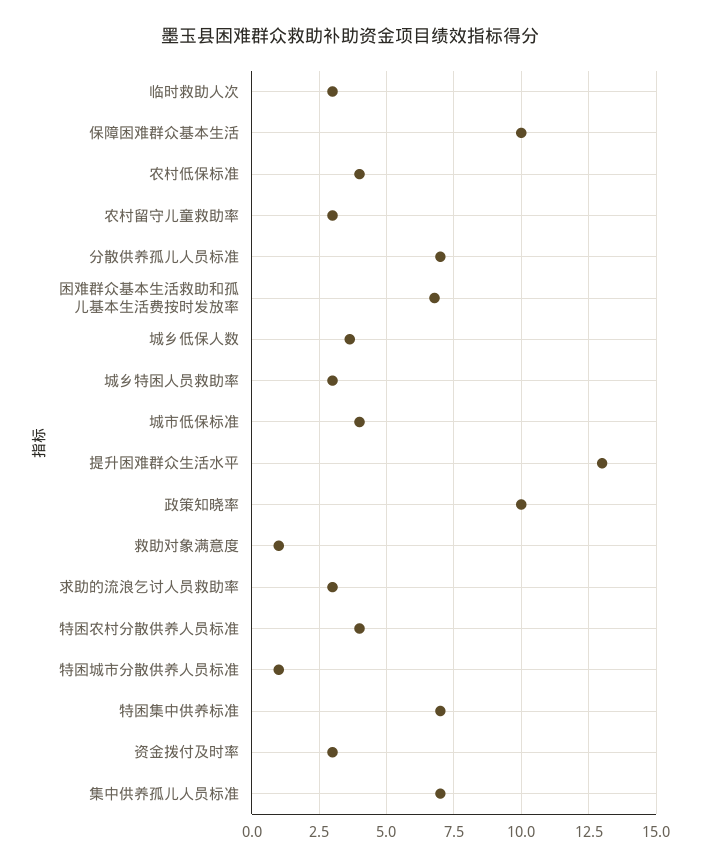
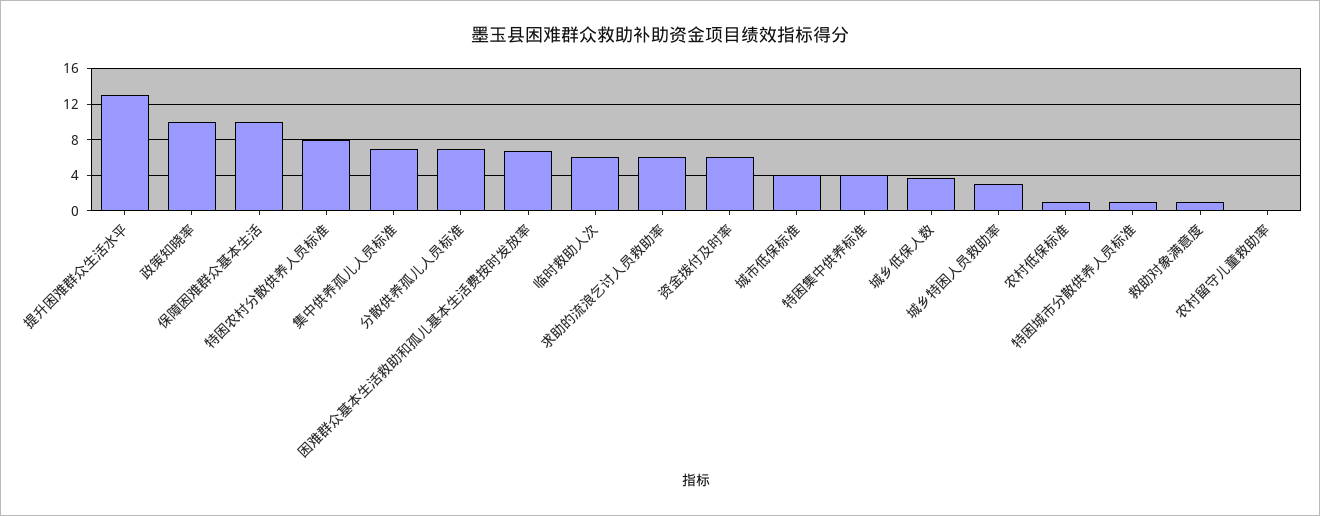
临时救助人次: 3 -> 6
农村低保标准: 4 -> 1
农村留守儿童救助率: 3 -> 0
求助的流浪乞讨人员救助率: 3 -> 6
特困农村分散供养人员标准: 4 -> 8
特困集中供养标准: 7 -> 4
资金拨付及时率: 3 -> 6

